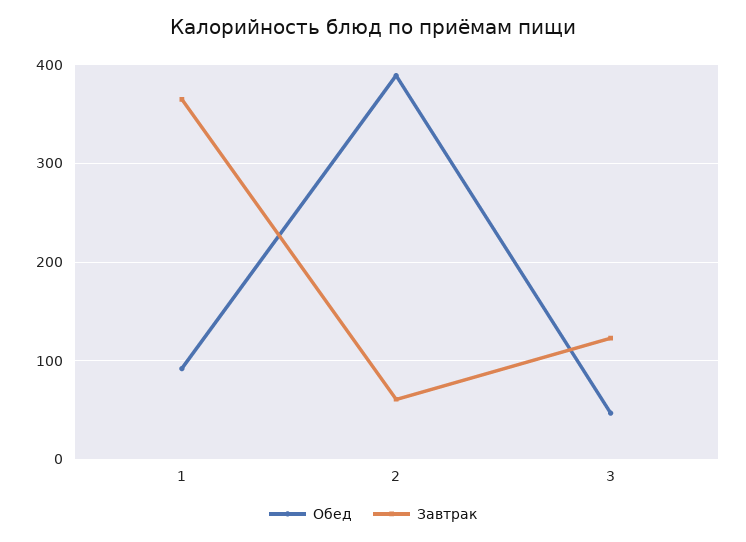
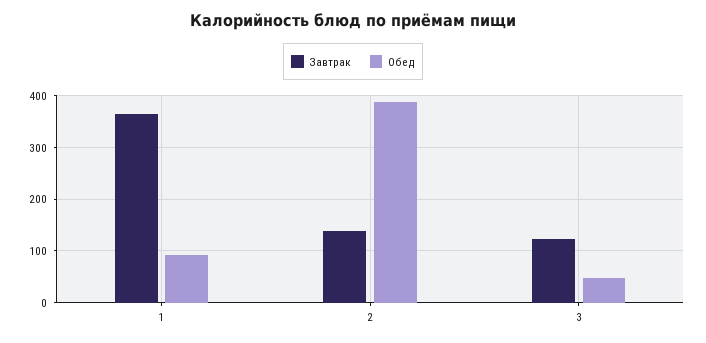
Завтрак, 2: 60 -> 140

